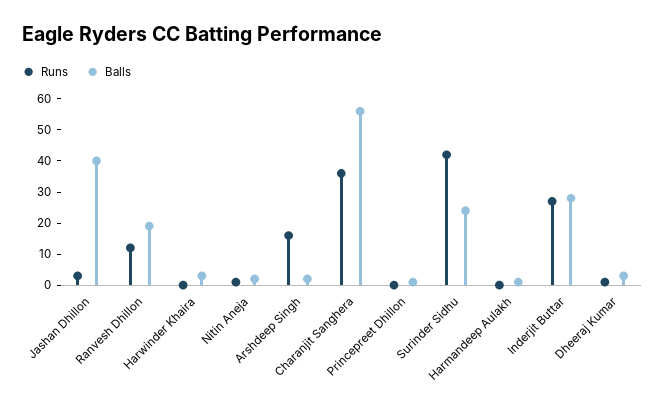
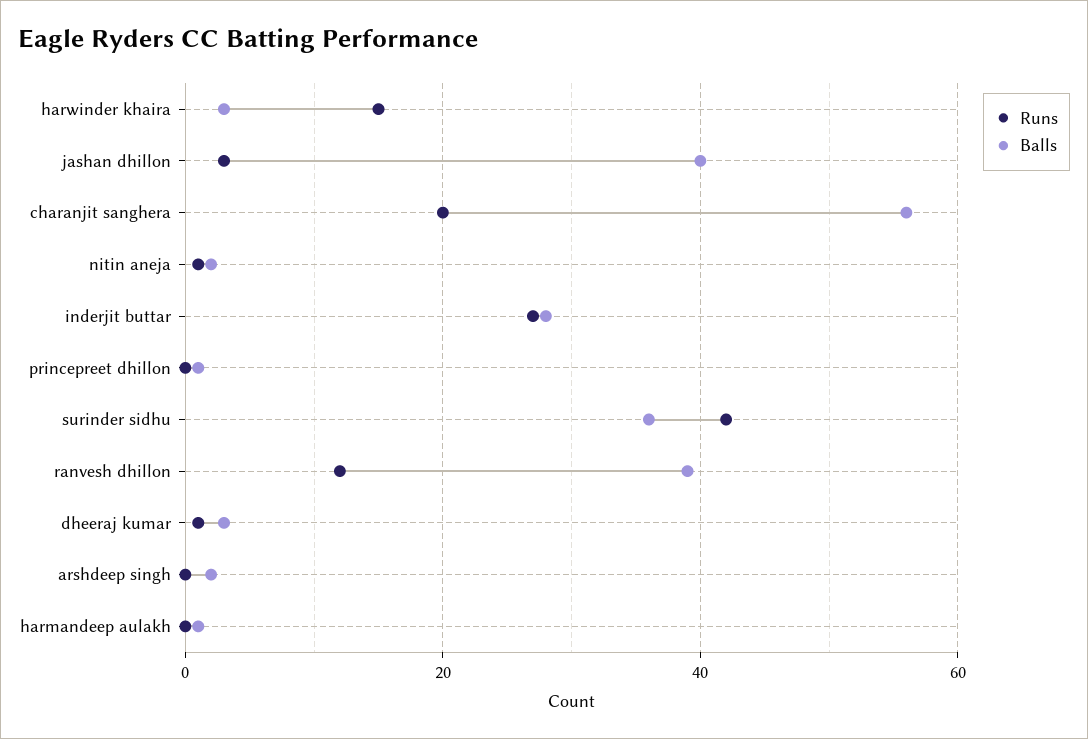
Balls, Ranvesh Dhillon: 20 -> 40
Runs, Harwinder Khaira: 0 -> 15
Runs, Arshdeep Singh: 15 -> 0
Runs, Charanjit Sanghera: 35 -> 20
Balls, Surinder Sidhu: 25 -> 35

